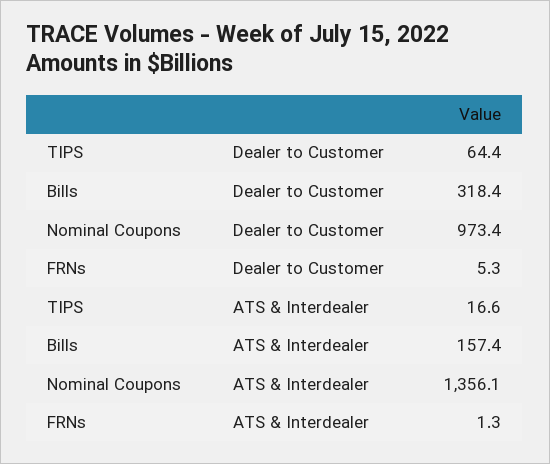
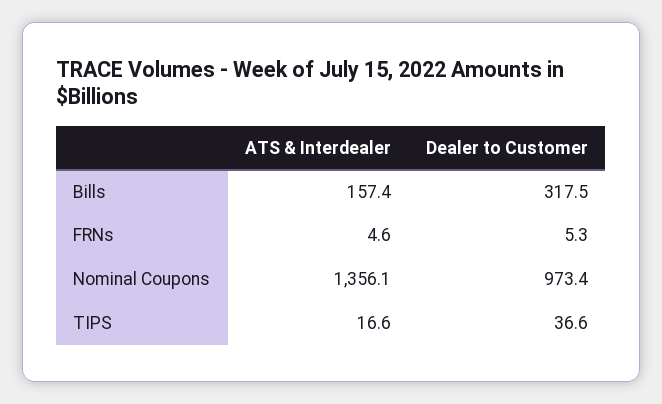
TIPS, Dealer to Customer: 64.4 -> 36.6
Bills, Dealer to Customer: 318.4 -> 317.5
FRNs, ATS & Interdealer: 1.3 -> 4.6

